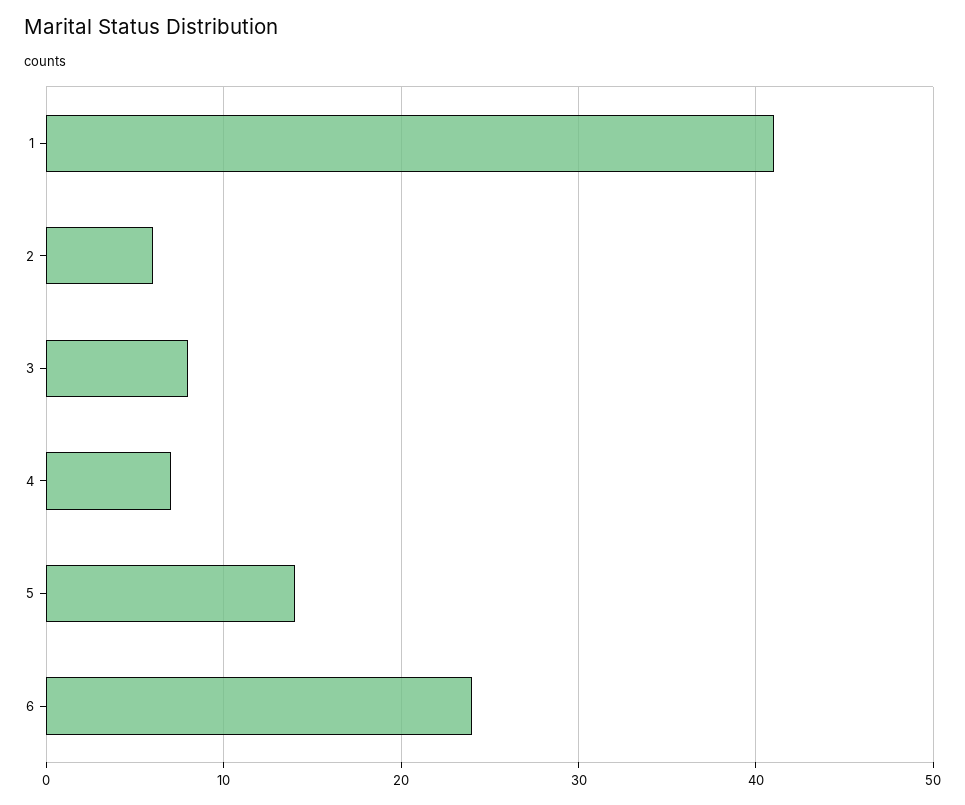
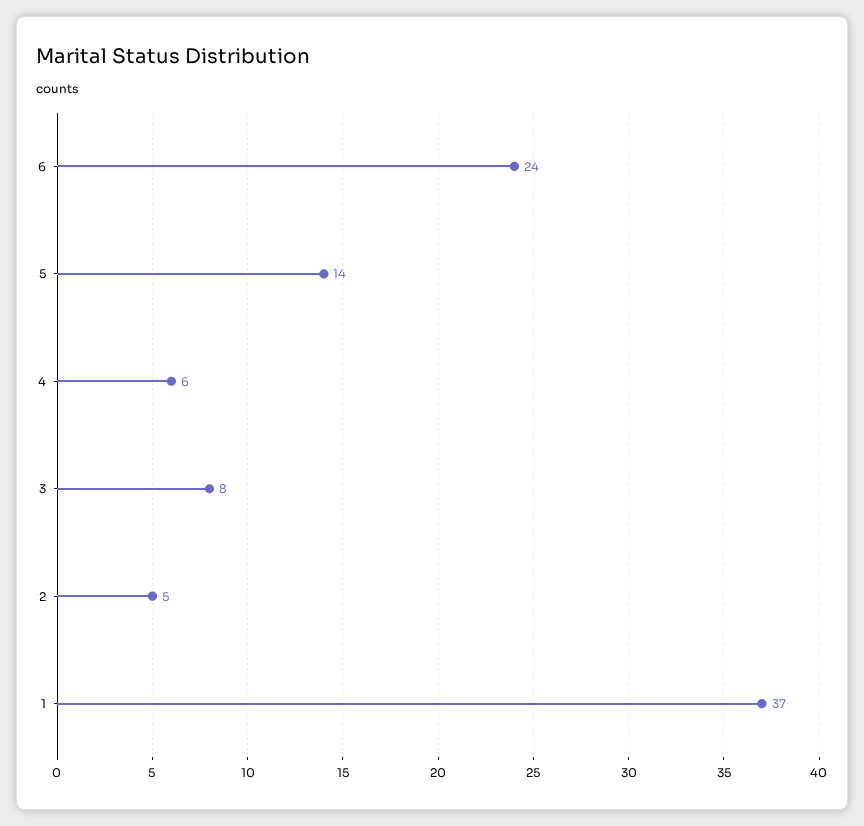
1: 41 -> 37
2: 6 -> 5
4: 7 -> 6

